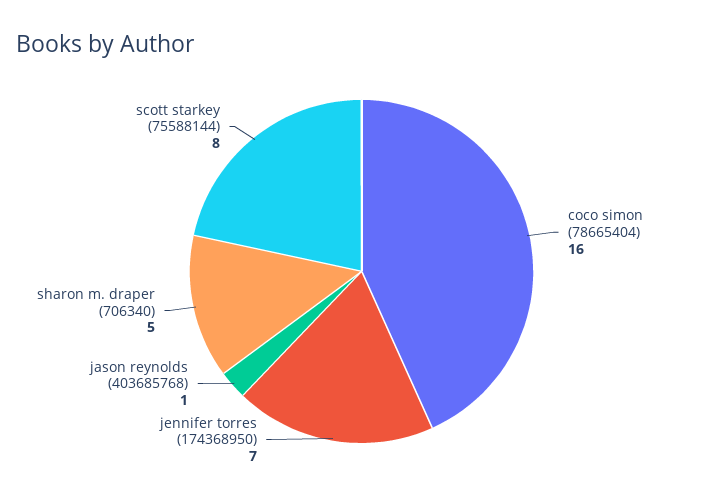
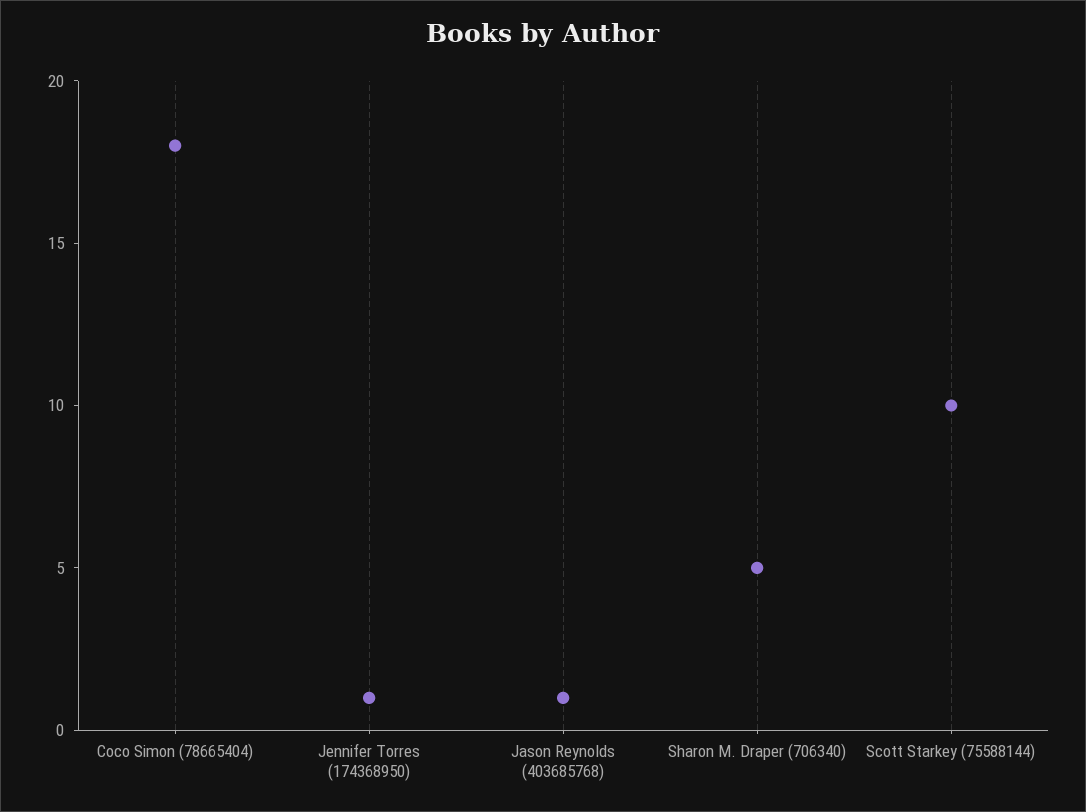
coco simon (78665404): 16 -> 18
jennifer torres (174368950): 7 -> 1
scott starkey (75588144): 8 -> 10

